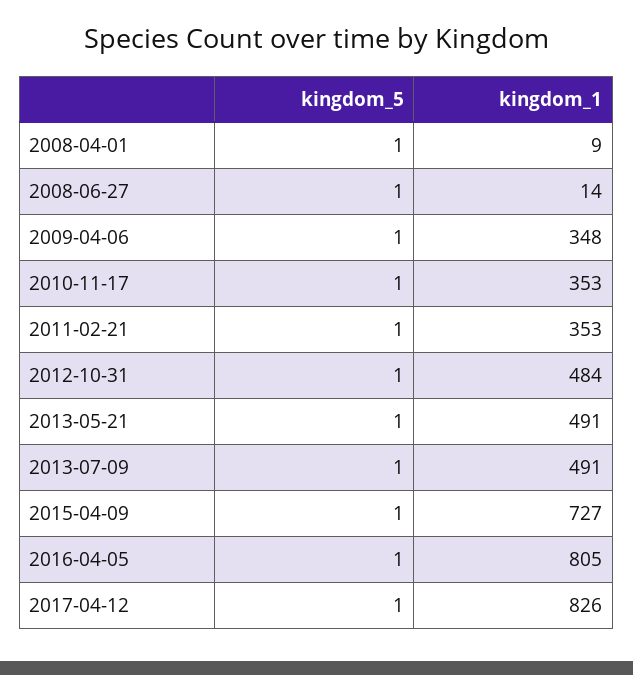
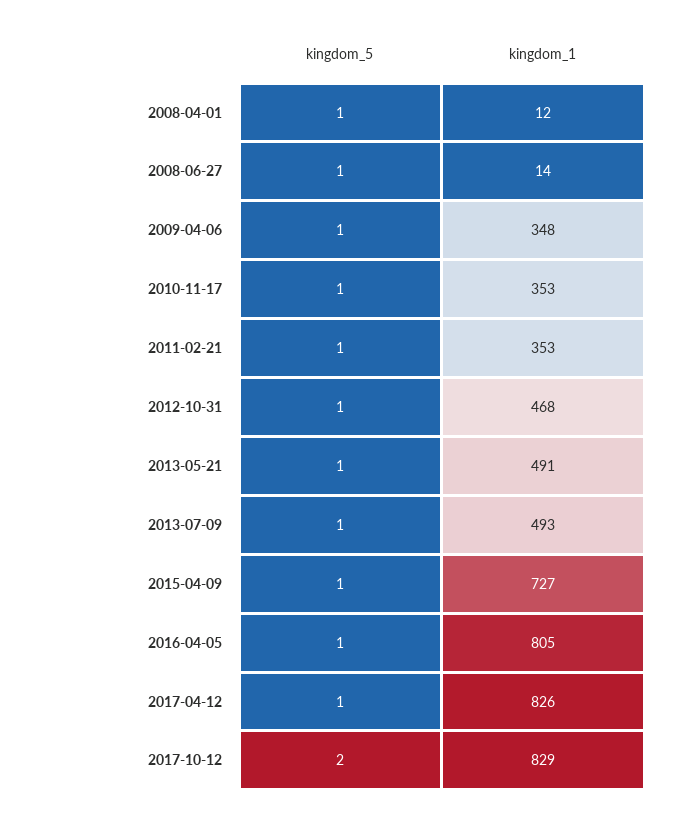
kingdom_1, 2008-04-01: 9 -> 12
kingdom_1, 2012-10-31: 484 -> 468
kingdom_1, 2013-07-09: 491 -> 493
kingdom_5, 2017-10-12: none -> 2
kingdom_1, 2017-10-12: none -> 829

